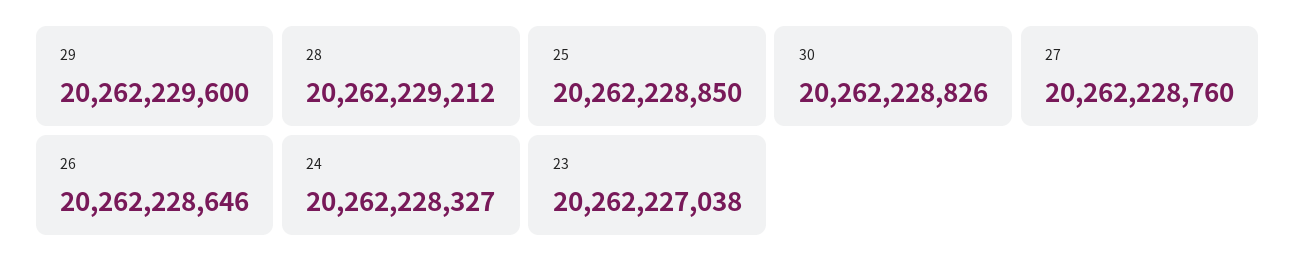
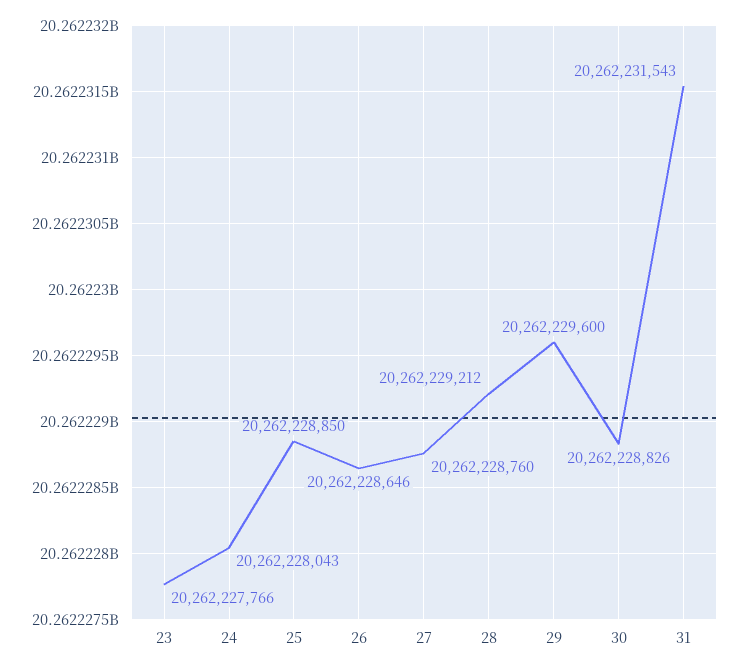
24: 20262228327 -> 20262228043
23: 20262227038 -> 20262227766
31: none -> 20262231543

